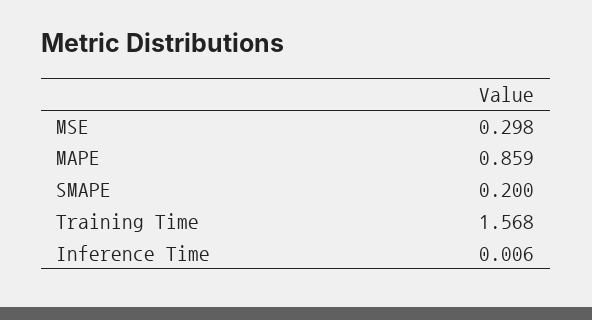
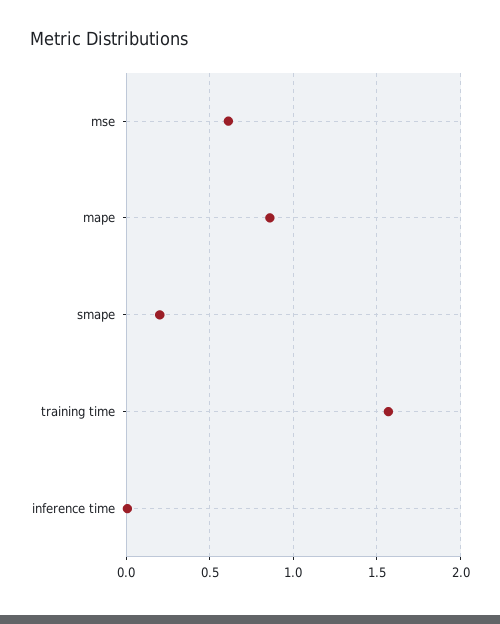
MSE: 0.298 -> 0.6

